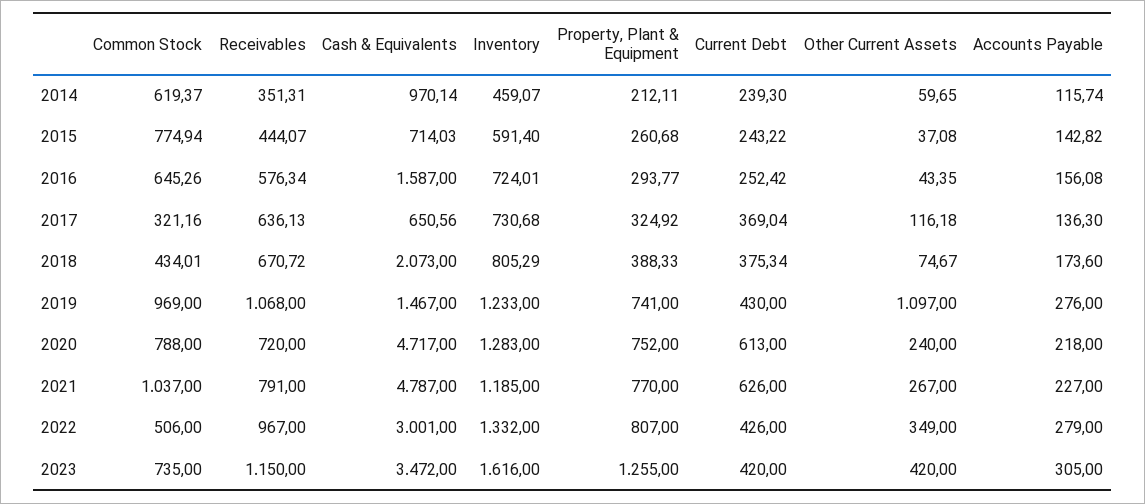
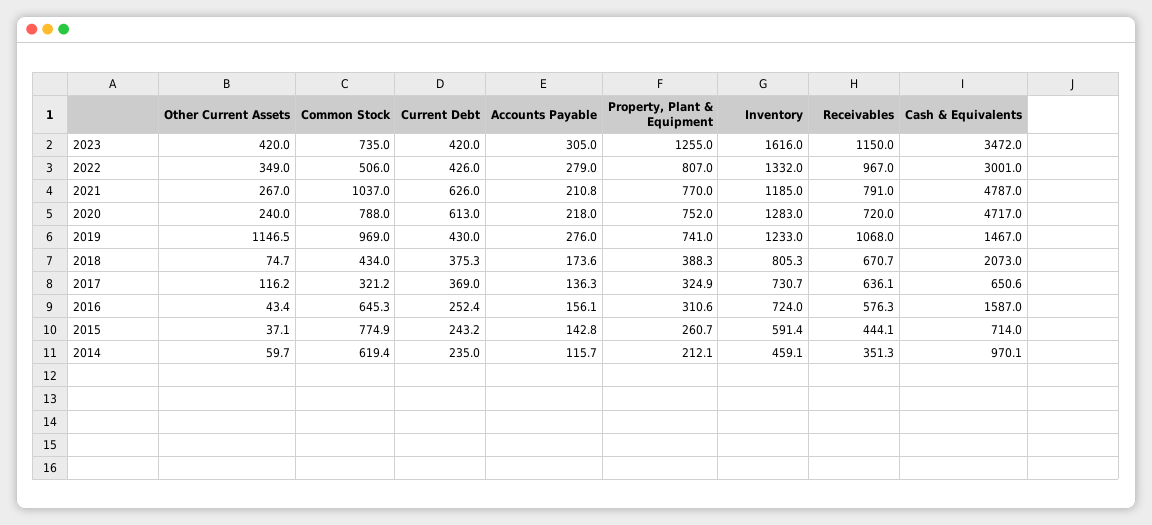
Current Debt, 2014: 239.3 -> 235
Property, Plant & Equipment, 2016: 293.77 -> 310.6
Other Current Assets, 2019: 1097 -> 1146.5
Accounts Payable, 2021: 227 -> 210.8

